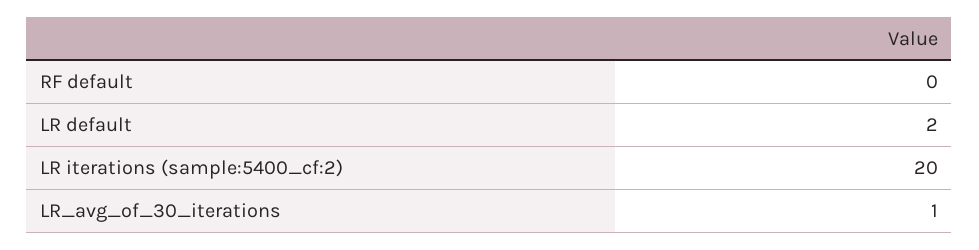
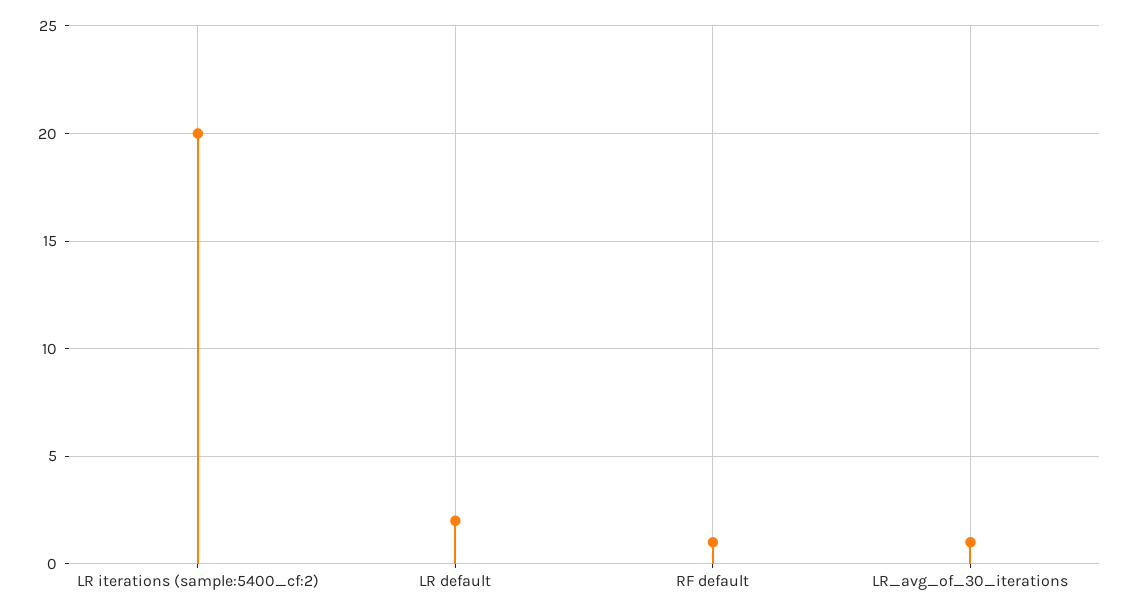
RF default: 0 -> 1

